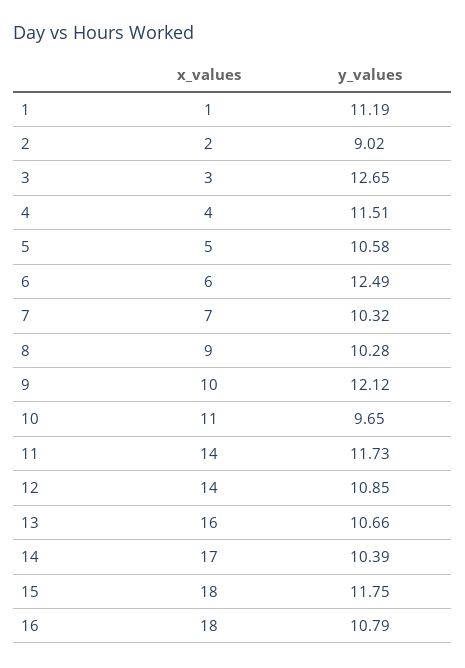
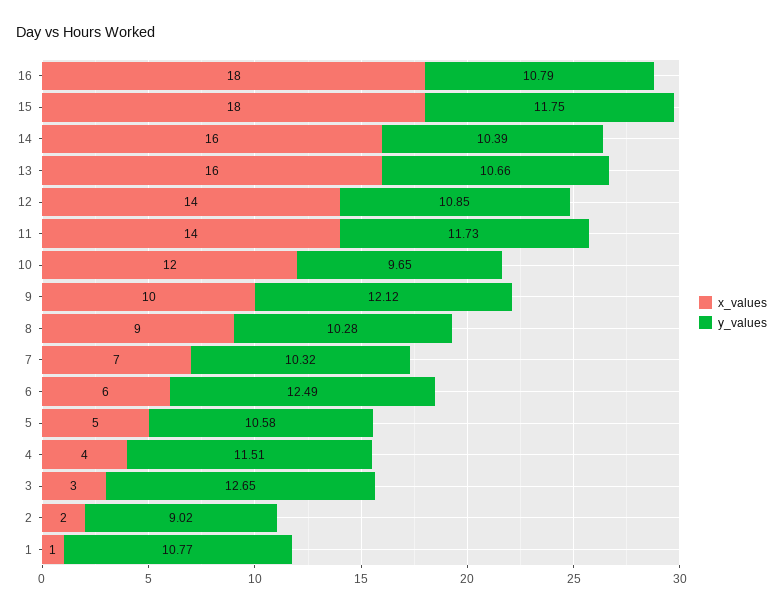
y_values, 1: 11.19 -> 10.77
x_values, 10: 11 -> 12
x_values, 14: 17 -> 16

